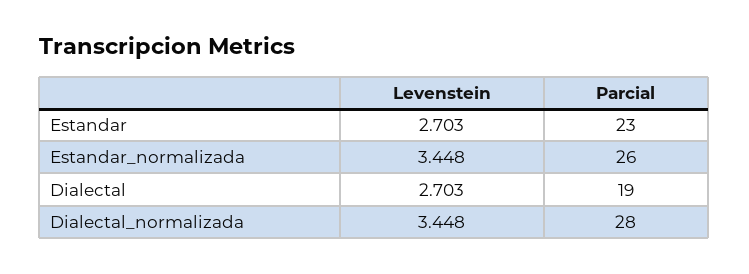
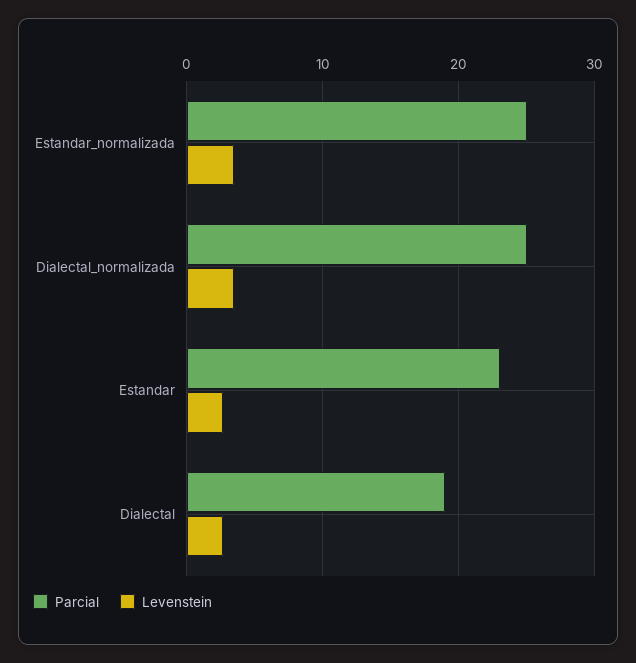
Parcial, Estandar_normalizada: 26 -> 25
Parcial, Dialectal_normalizada: 28 -> 25

